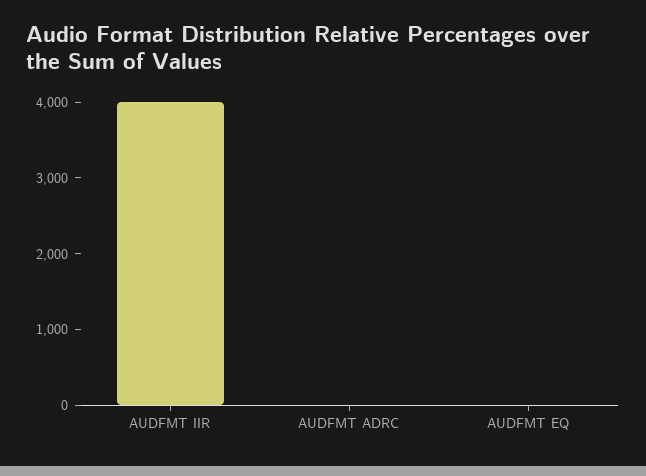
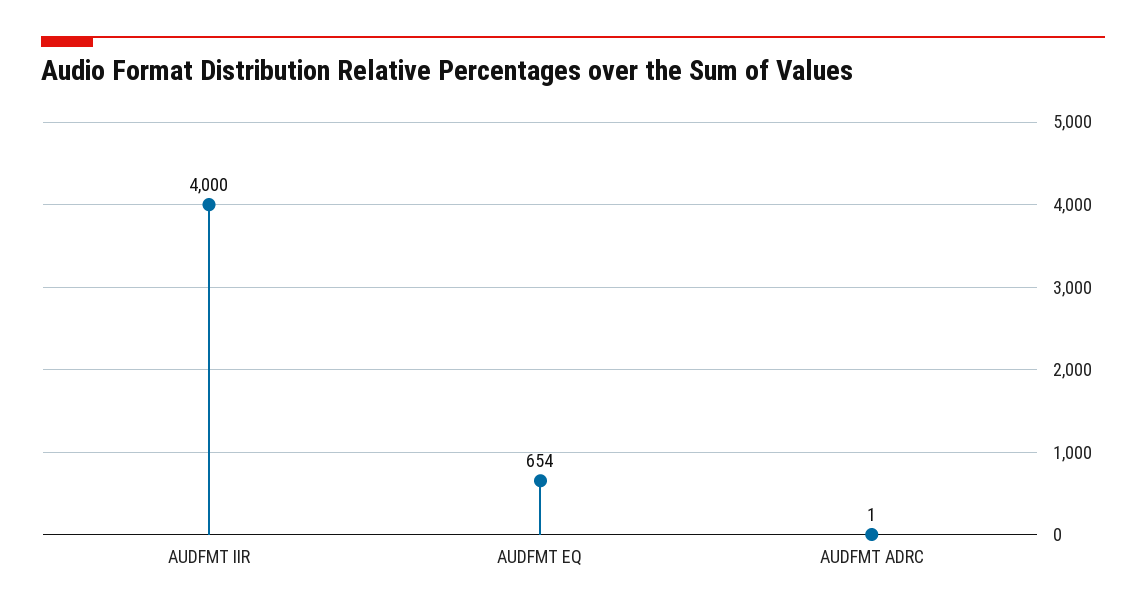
AUDFMT EQ: 0 -> 654

